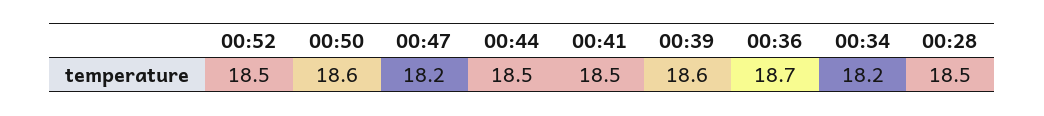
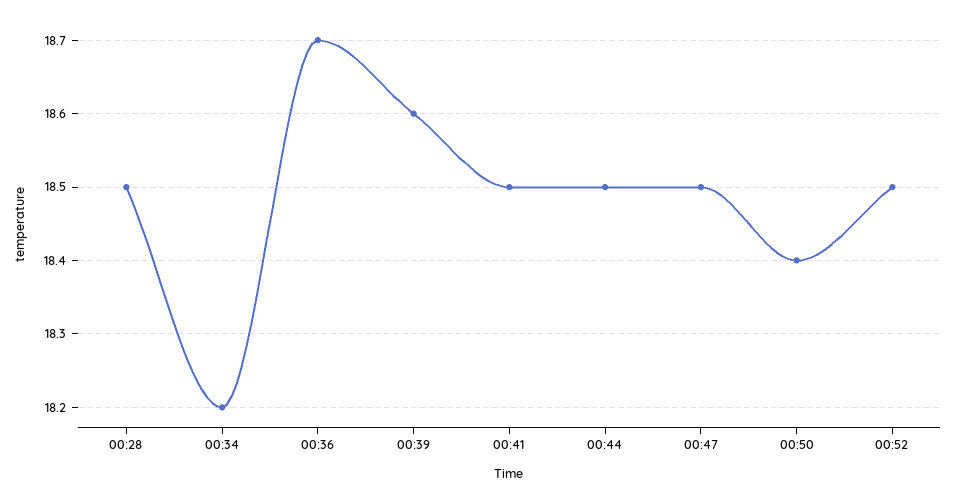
00:50: 18.6 -> 18.4
00:47: 18.2 -> 18.5

